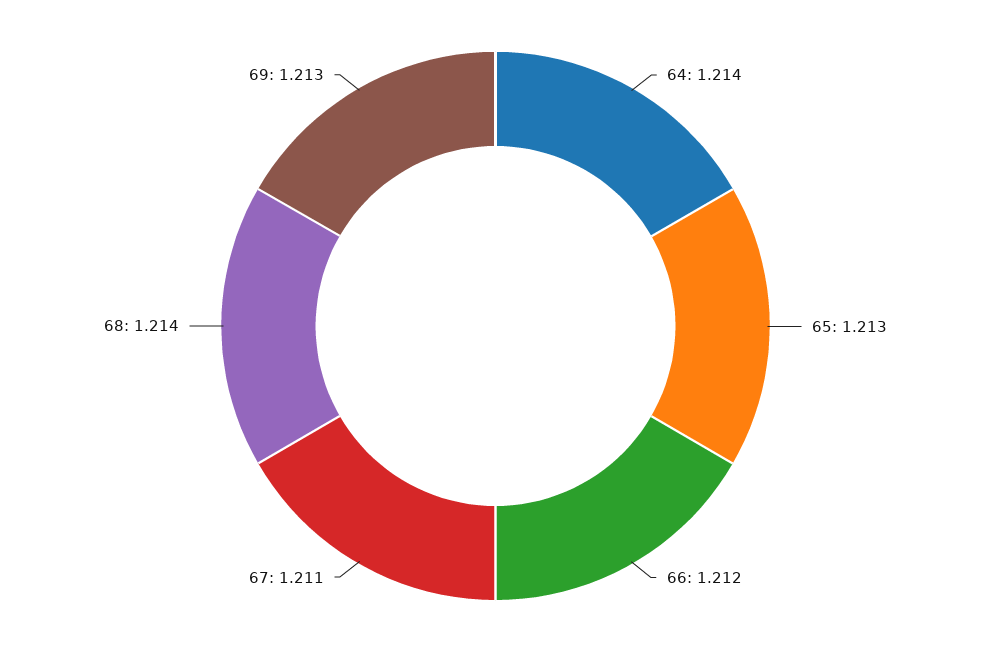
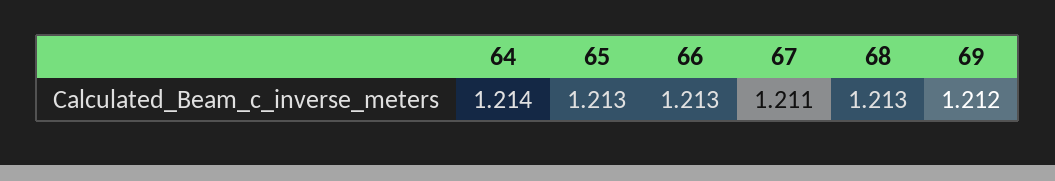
66: 1.212 -> 1.213
68: 1.214 -> 1.213
69: 1.213 -> 1.212

